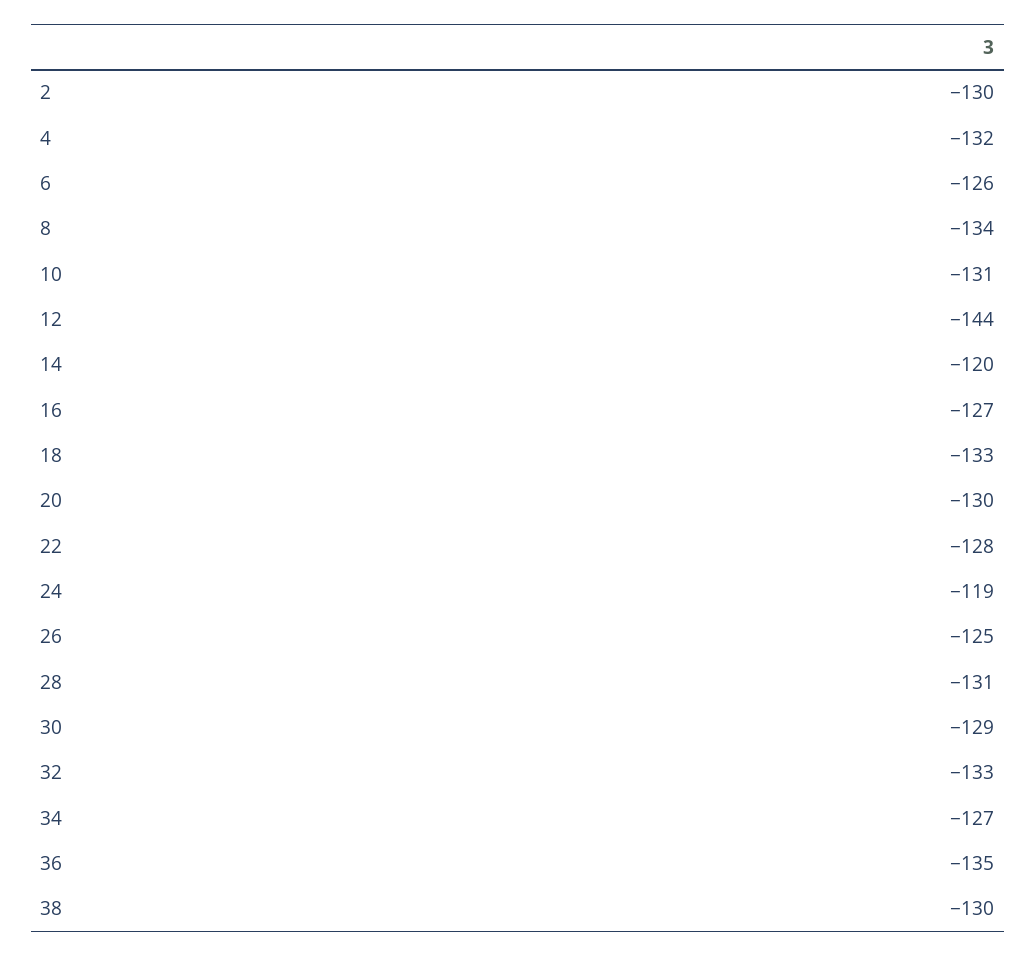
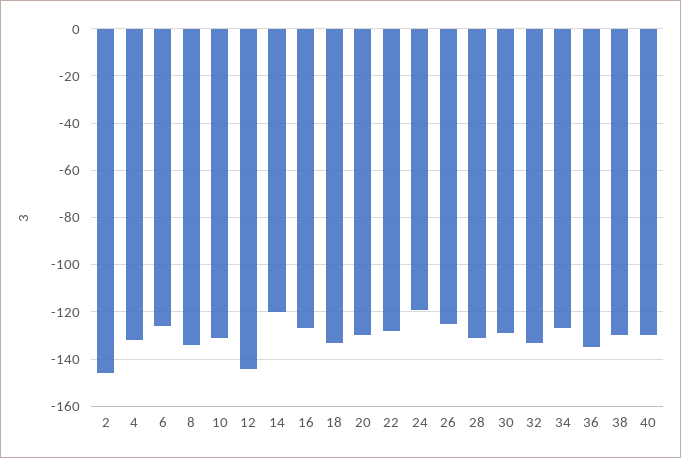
2: -130 -> -145
40: none -> -130

